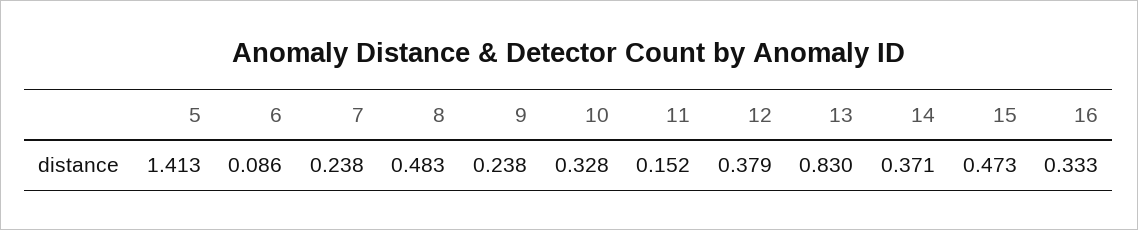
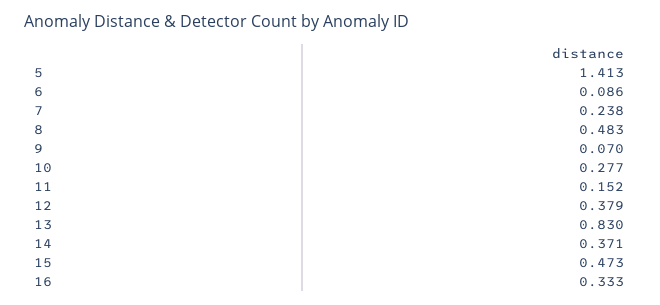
9: 0.238 -> 0.07
10: 0.328 -> 0.277

